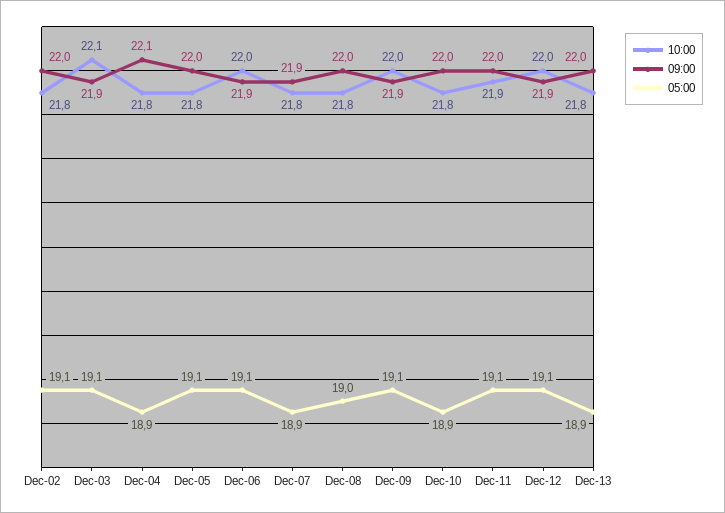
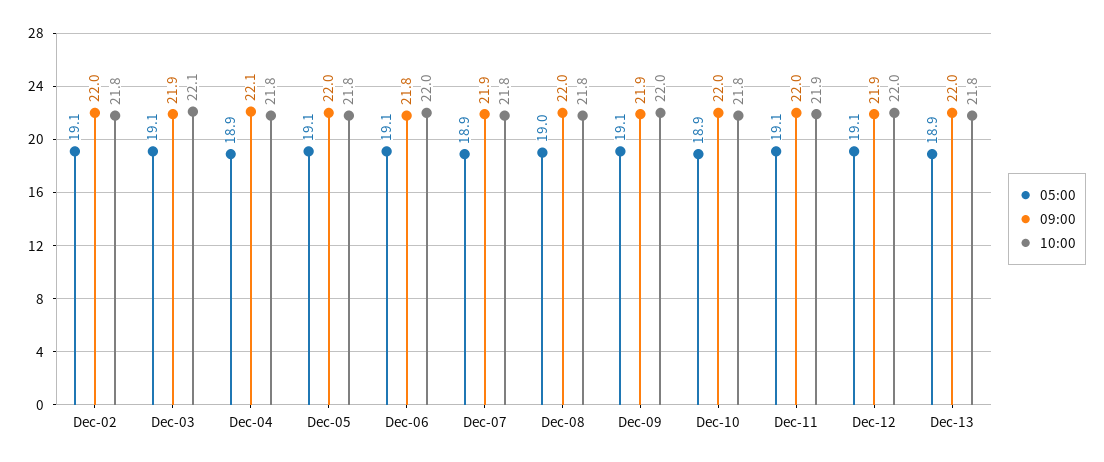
09:00, Dec-06: 21.9 -> 21.8

